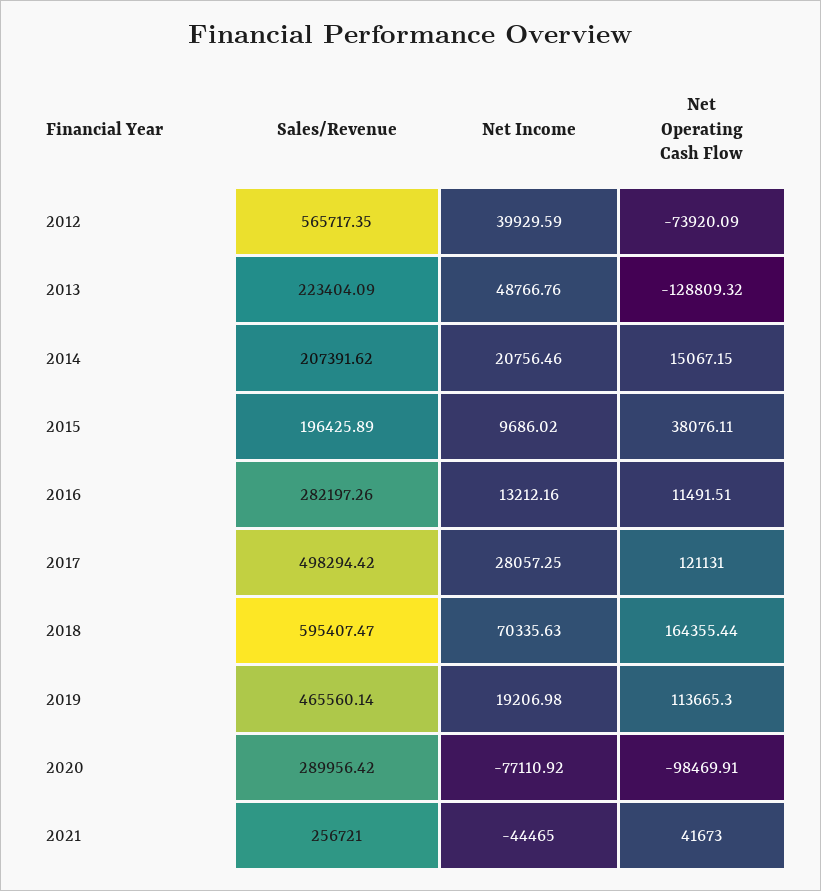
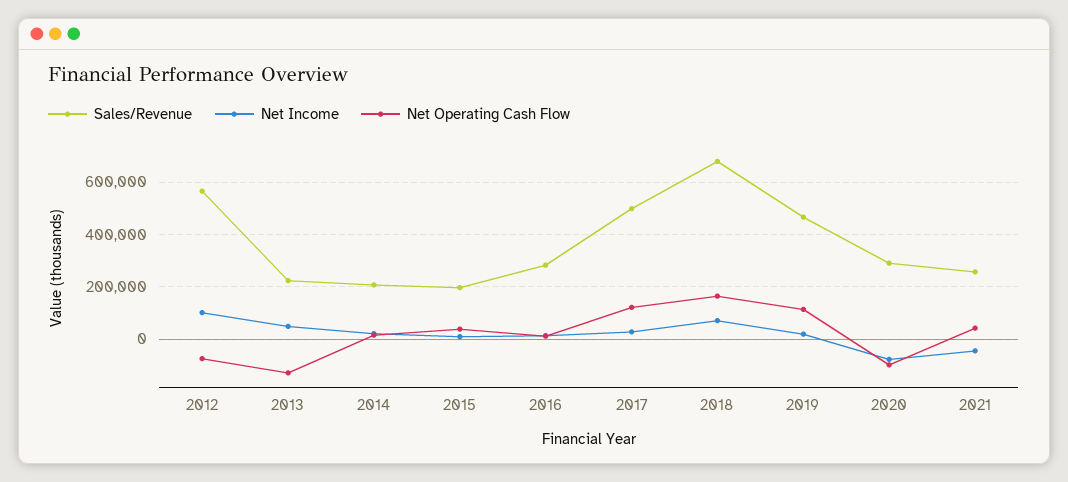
Net Income, 2012: 39929.59 -> 100000
Sales/Revenue, 2018: 595407.47 -> 675000

